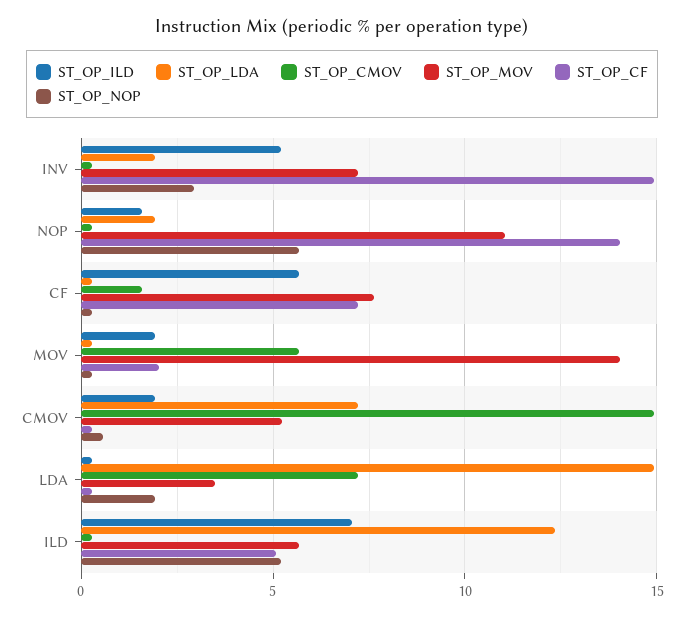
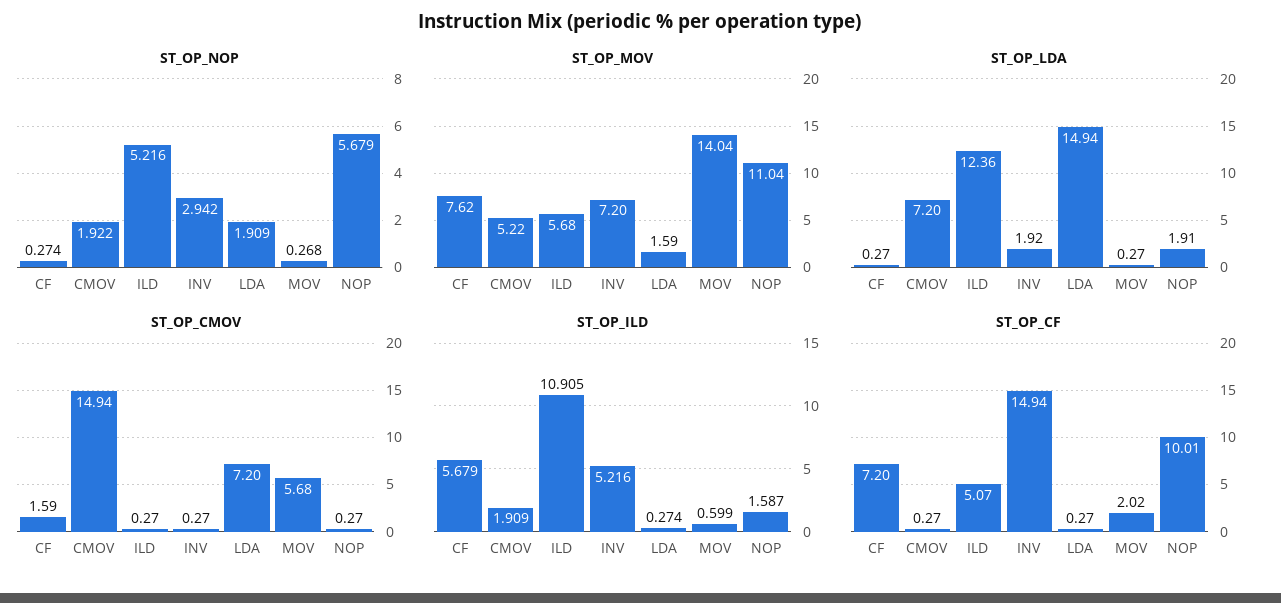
ST_OP_CF, NOP: 14 -> 10.01
ST_OP_ILD, MOV: 2 -> 0.599
ST_OP_NOP, CMOV: 0.5 -> 1.922
ST_OP_MOV, LDA: 3.5 -> 1.59
ST_OP_ILD, ILD: 7 -> 10.905

